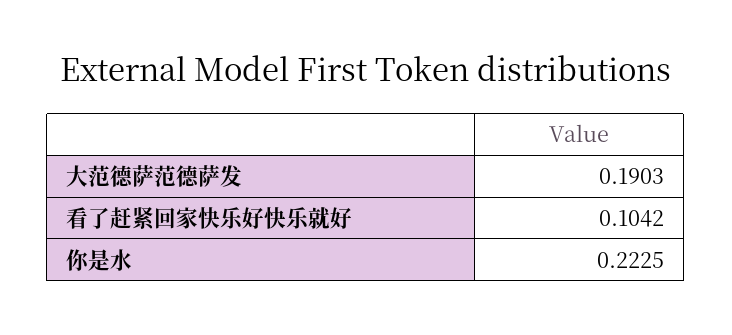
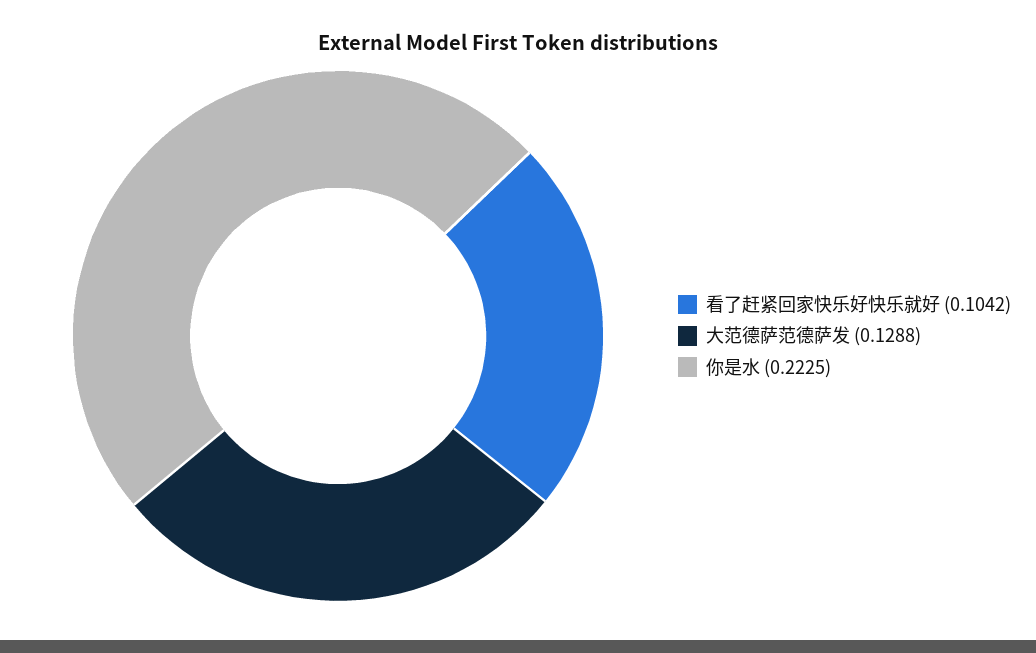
大范德萨范德萨发: 0.1903 -> 0.1288

